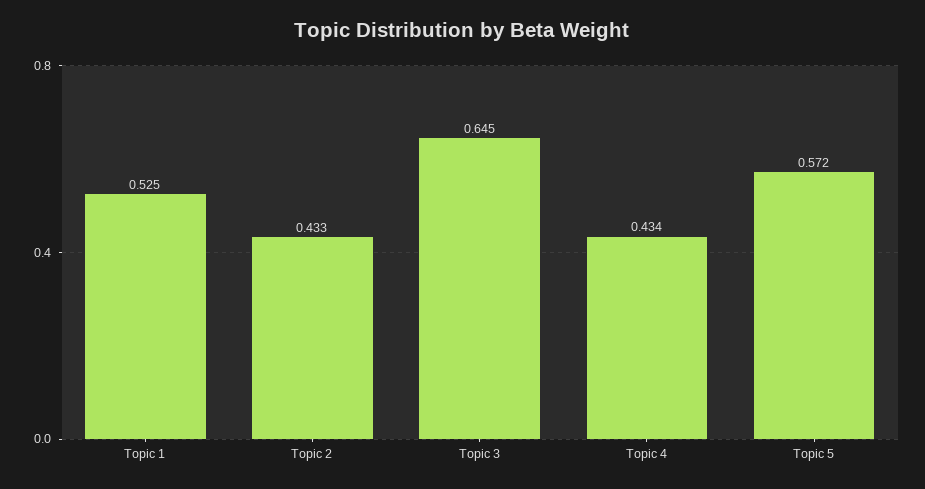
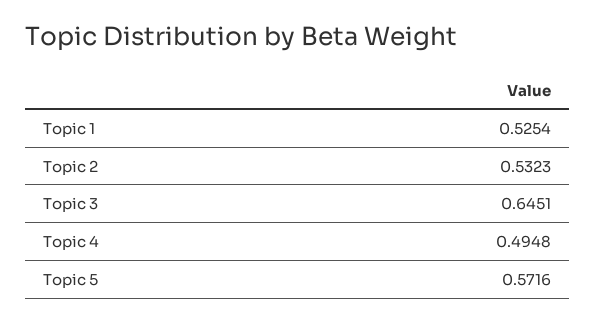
Topic 2: 0.433 -> 0.5323
Topic 4: 0.434 -> 0.4948

